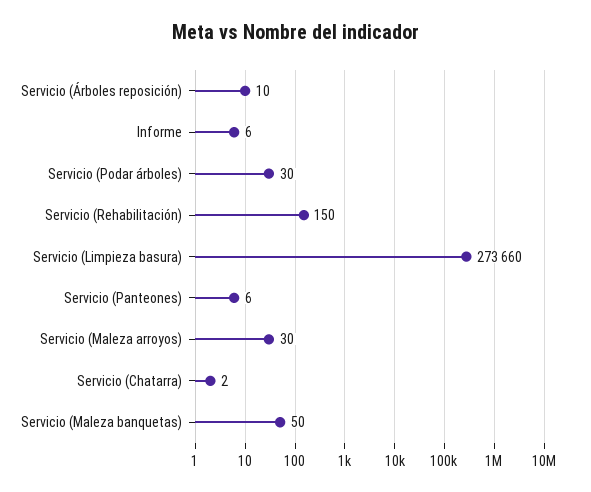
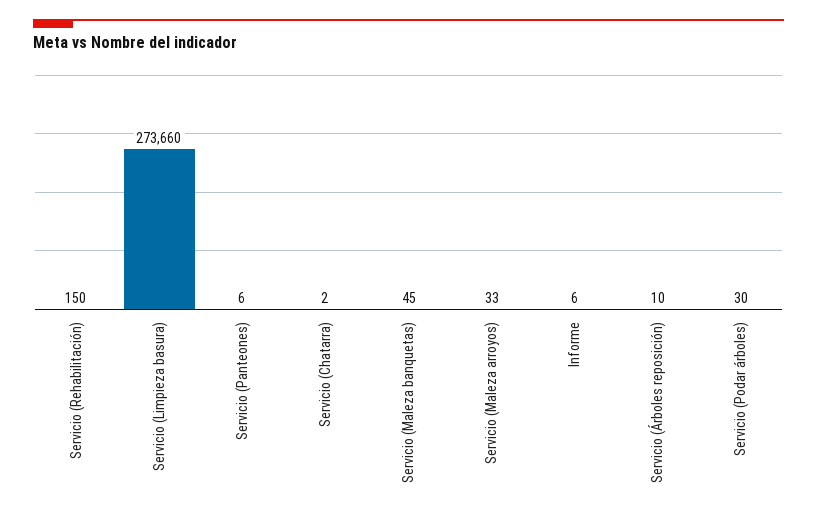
Servicio (Maleza arroyos): 30 -> 33
Servicio (Maleza banquetas): 50 -> 45

